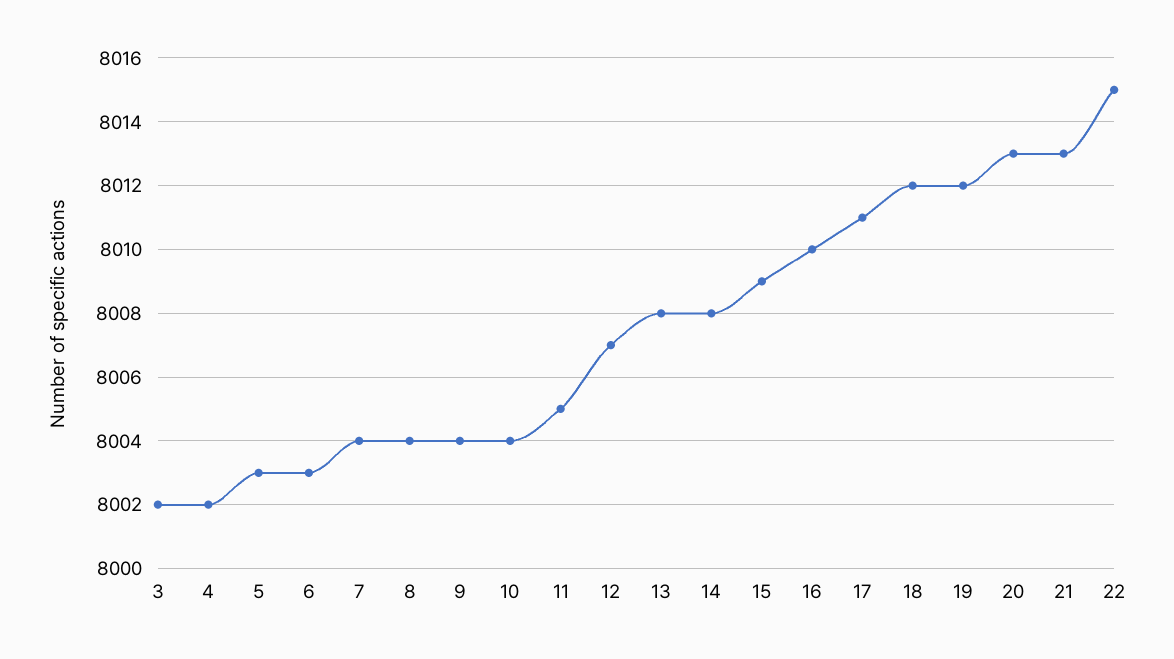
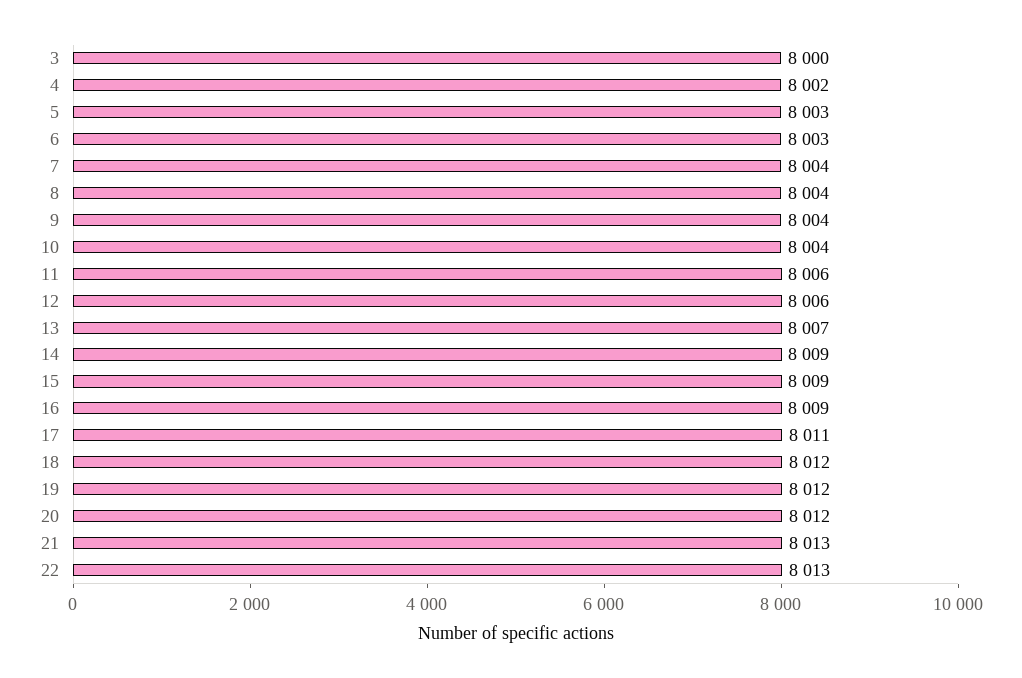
3: 8002 -> 8000
11: 8005 -> 8006
12: 8007 -> 8006
13: 8008 -> 8007
14: 8008 -> 8009
16: 8010 -> 8009
20: 8013 -> 8012
22: 8015 -> 8013

